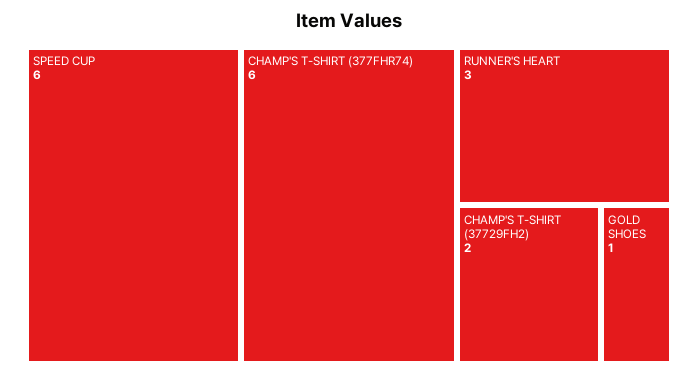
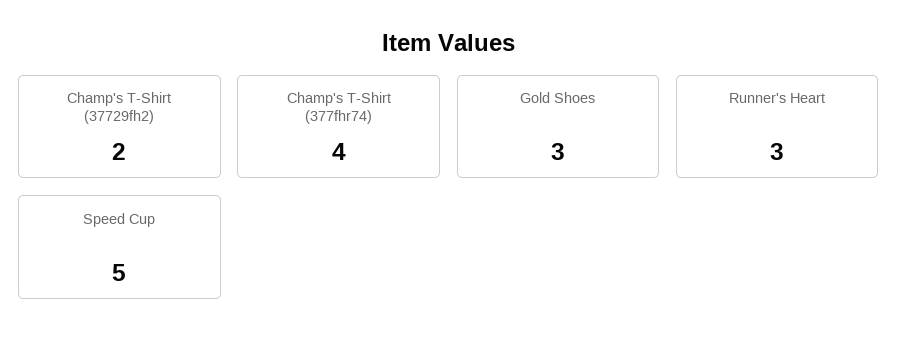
SPEED CUP: 6 -> 5
CHAMP'S T-SHIRT (377FHR74): 6 -> 4
GOLD SHOES: 1 -> 3

